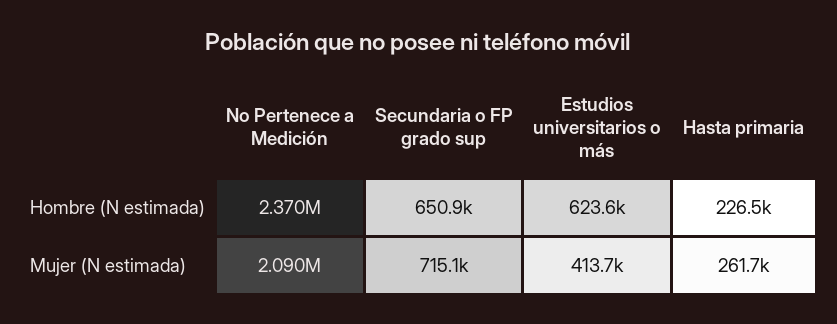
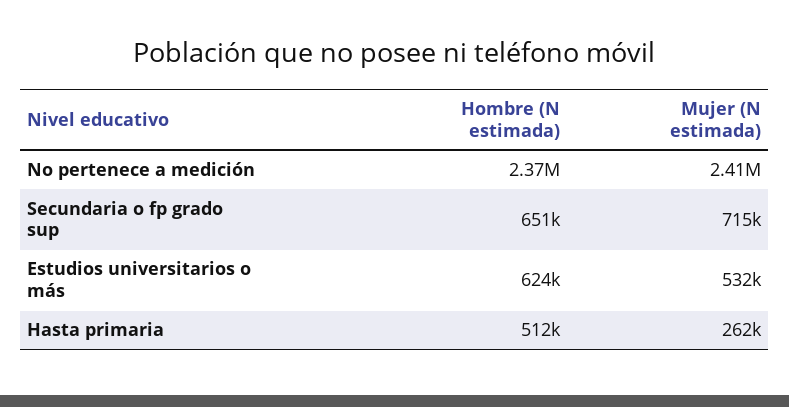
Hasta primaria, Hombre (N estimada): 226500 -> 512000
No Pertenece a Medición, Mujer (N estimada): 2090000 -> 2410000
Estudios universitarios o más, Mujer (N estimada): 413700 -> 532000

